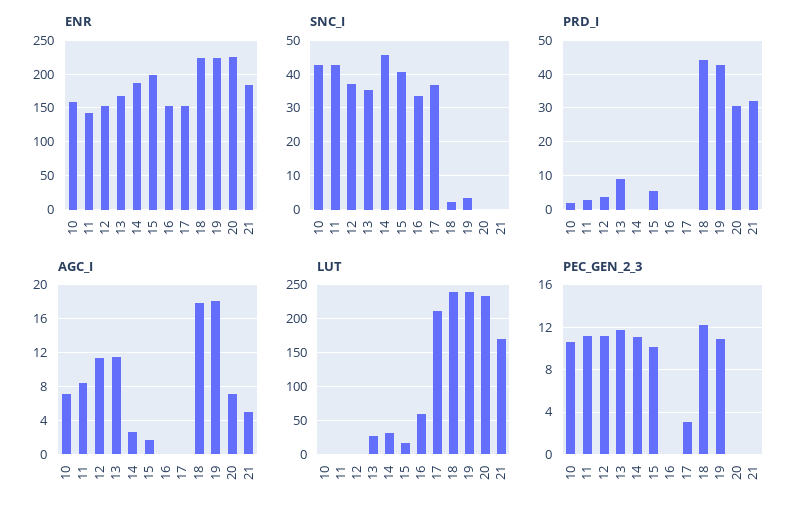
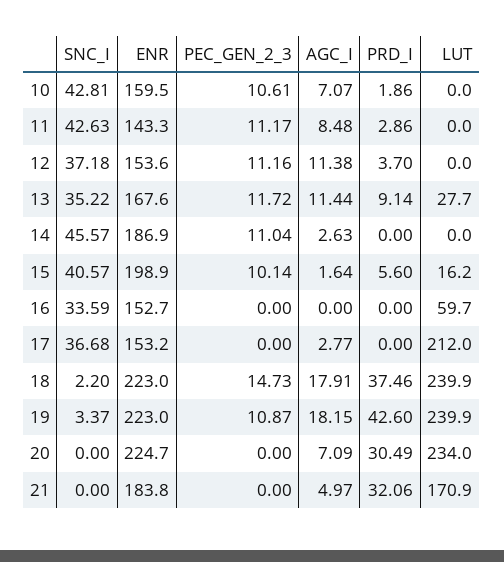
PRD_I, 18: 44 -> 37.46
AGC_I, 17: 0 -> 2.77
LUT, 14: 30 -> 0
PEC_GEN_2_3, 17: 3 -> 0
PEC_GEN_2_3, 18: 12 -> 14.73

